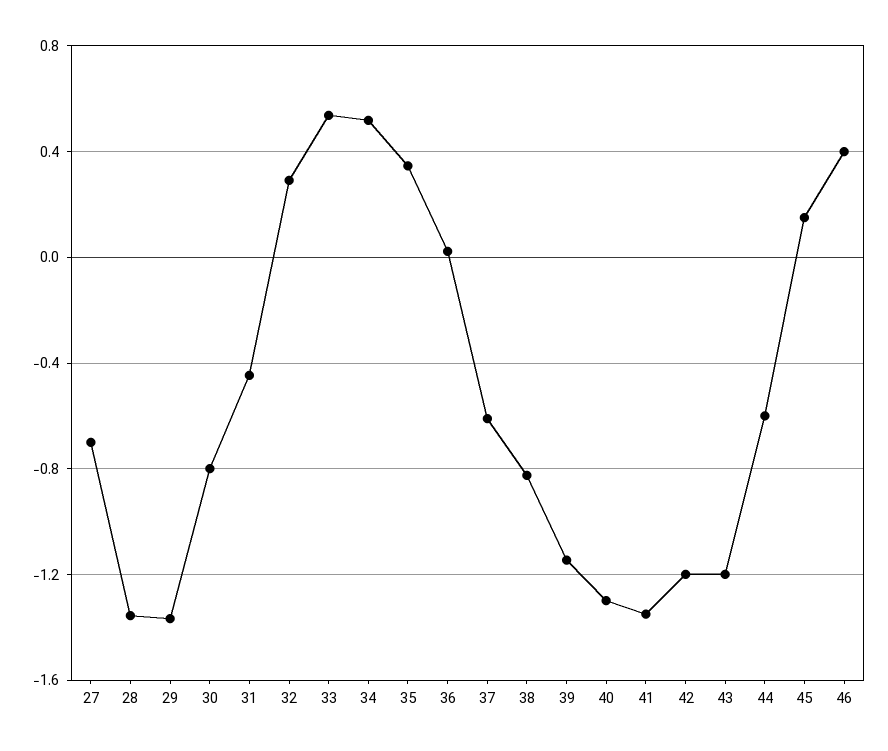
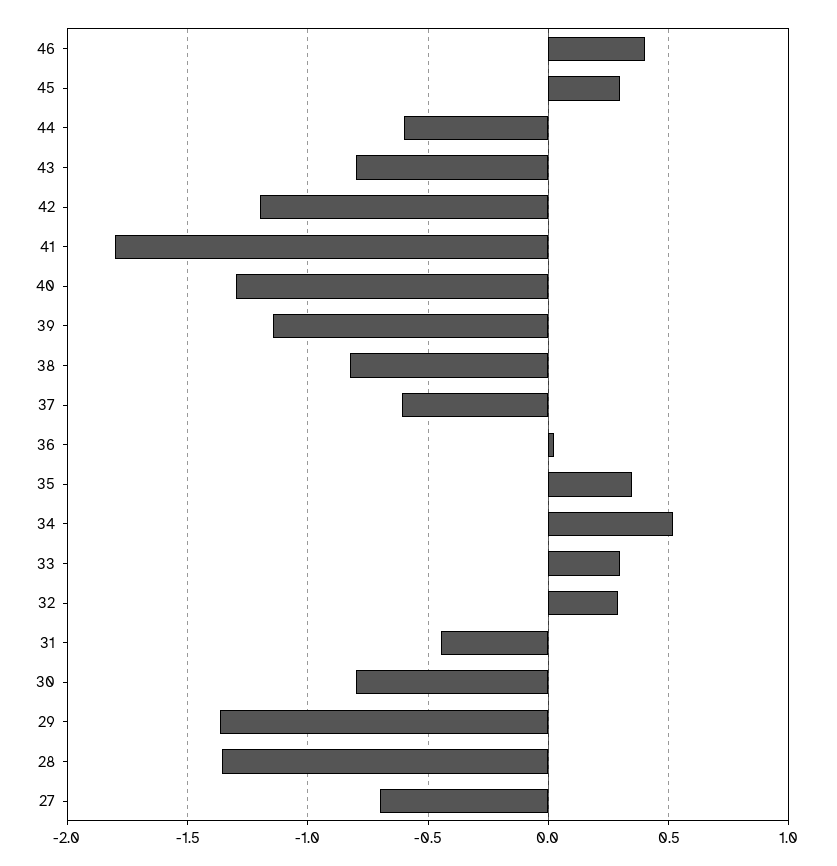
33: 0.55 -> 0.3
41: -1.35 -> -1.8
43: -1.2 -> -0.8
45: 0.15 -> 0.3

